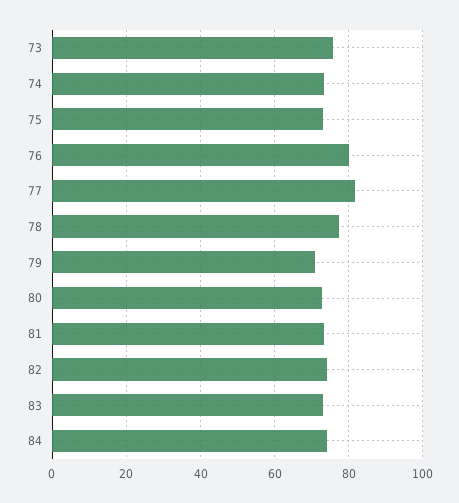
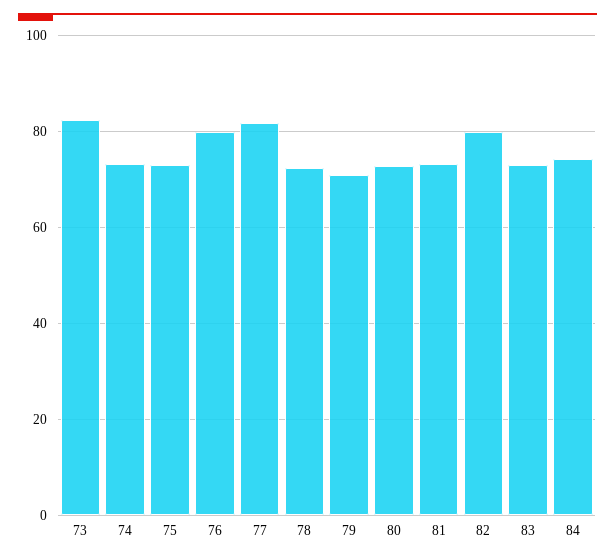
73: 76 -> 82
78: 78 -> 72
82: 74 -> 80

